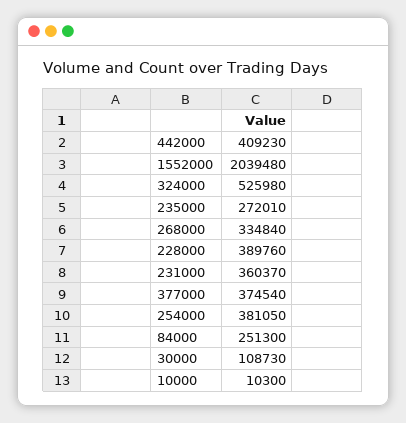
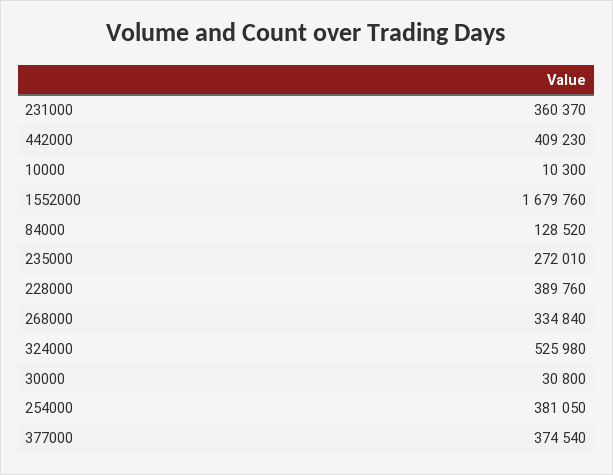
1552000: 2039480 -> 1679760
84000: 251300 -> 128520
30000: 108730 -> 30800

